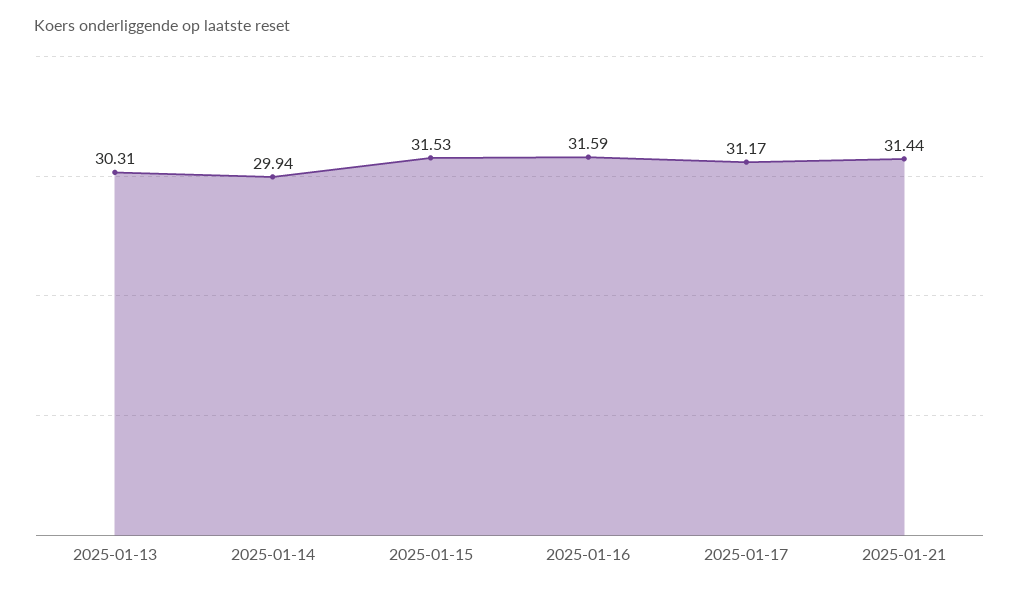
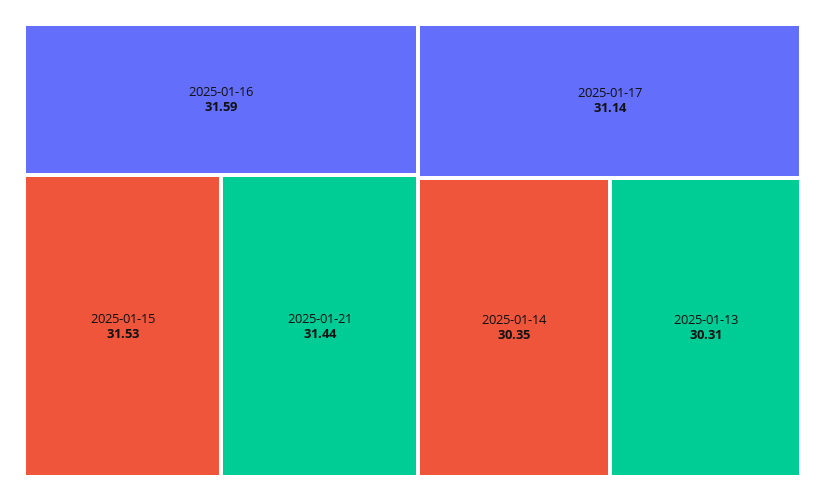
2025-01-14: 29.94 -> 30.35
2025-01-17: 31.17 -> 31.14

